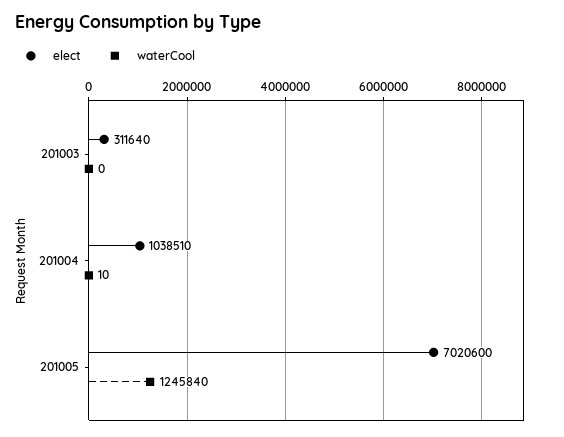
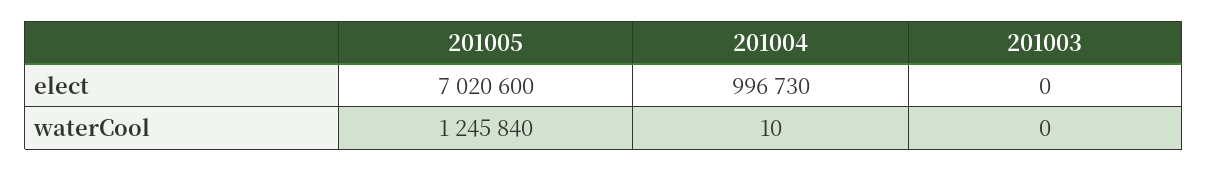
elect, 201003: 311640 -> 0
elect, 201004: 1038510 -> 996730

